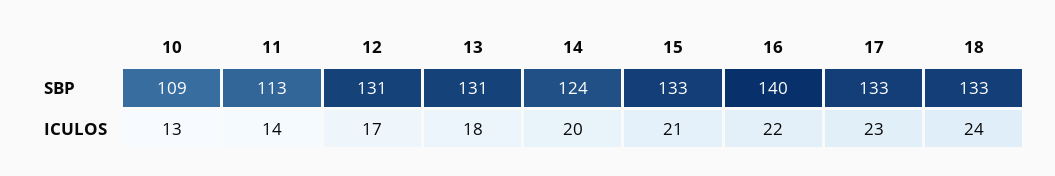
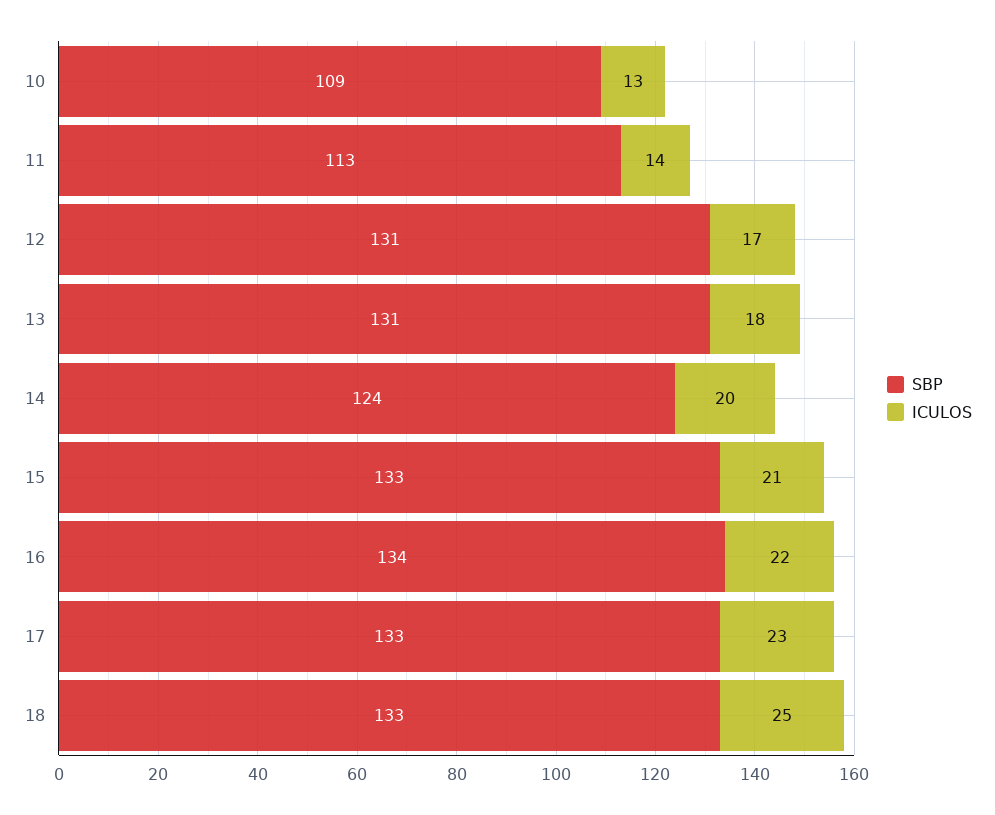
SBP, 16: 140 -> 134
ICULOS, 18: 24 -> 25

